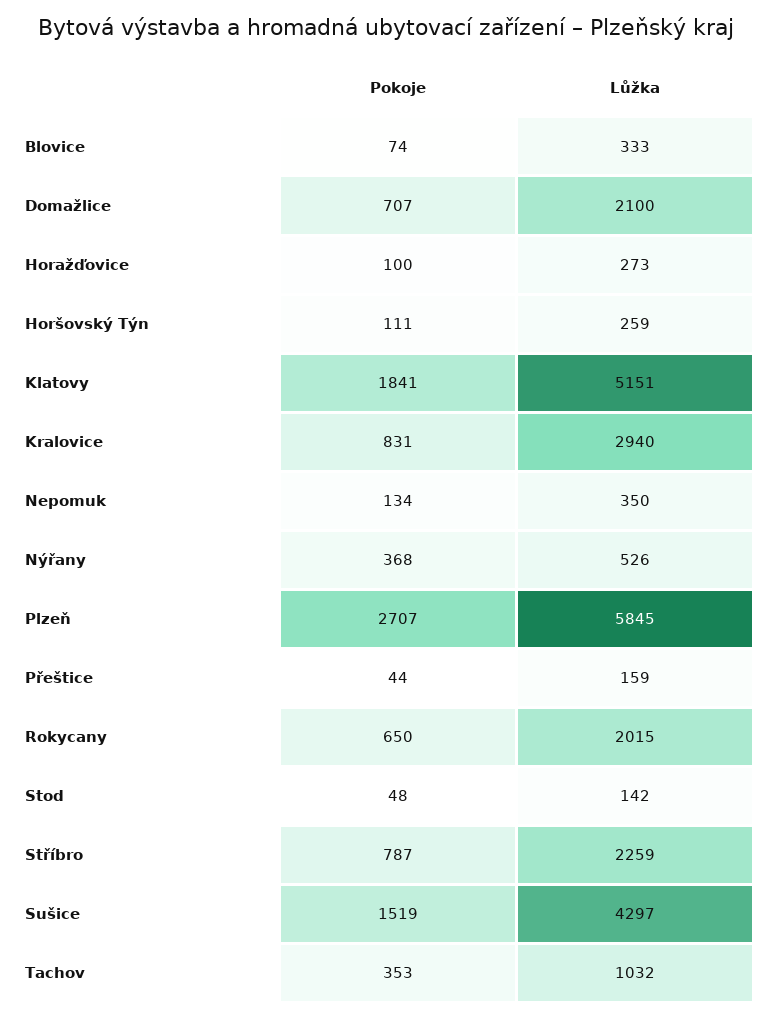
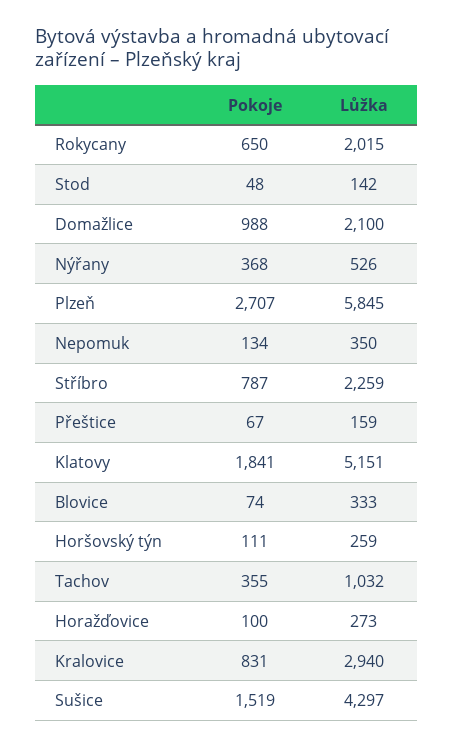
Pokoje, Domažlice: 707 -> 988
Pokoje, Přeštice: 44 -> 67
Pokoje, Tachov: 353 -> 355

